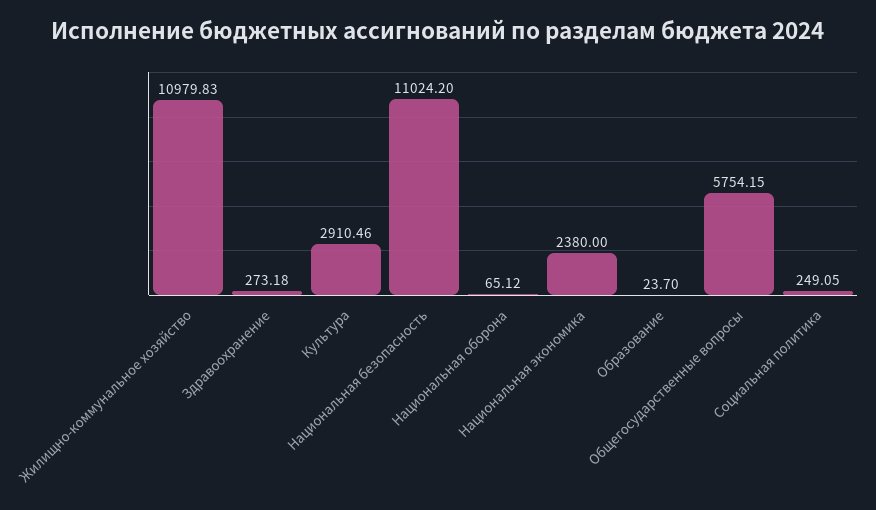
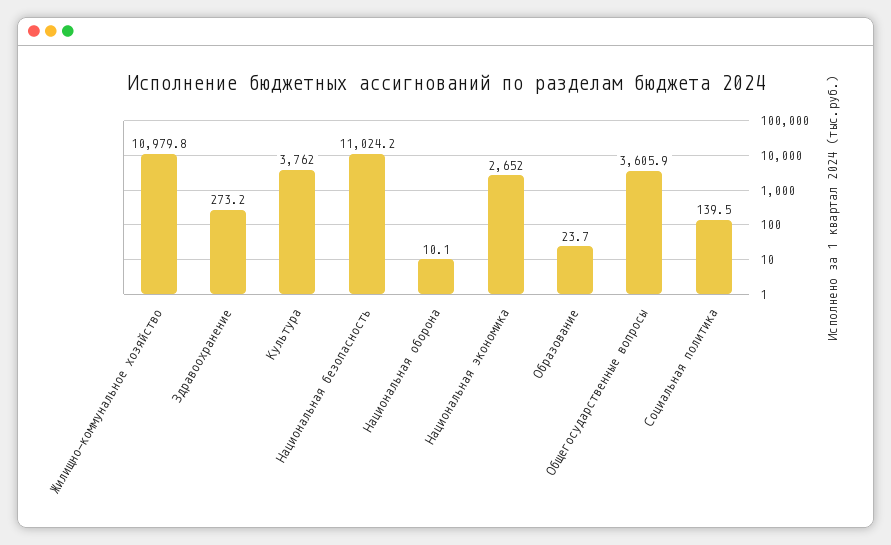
Культура: 2910.46 -> 3762
Национальная оборона: 65.12 -> 10.1
Национальная экономика: 2380 -> 2652
Общегосударственные вопросы: 5754.15 -> 3605.9
Социальная политика: 249.05 -> 139.5

